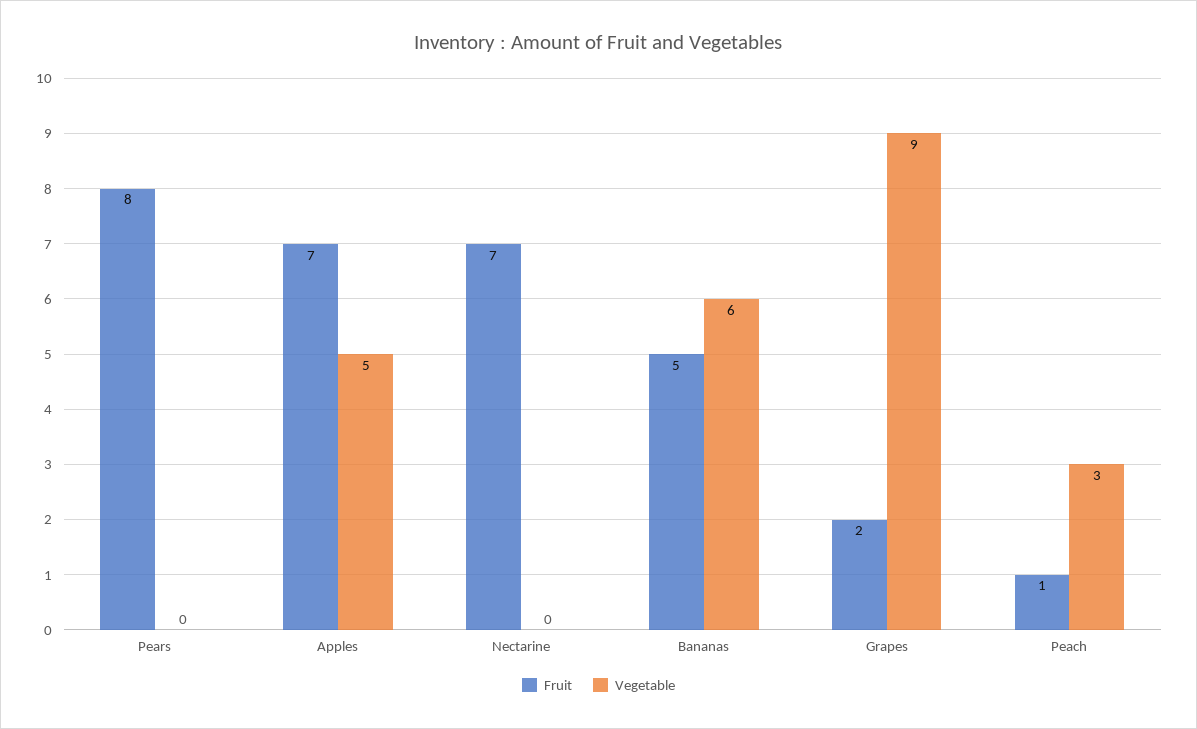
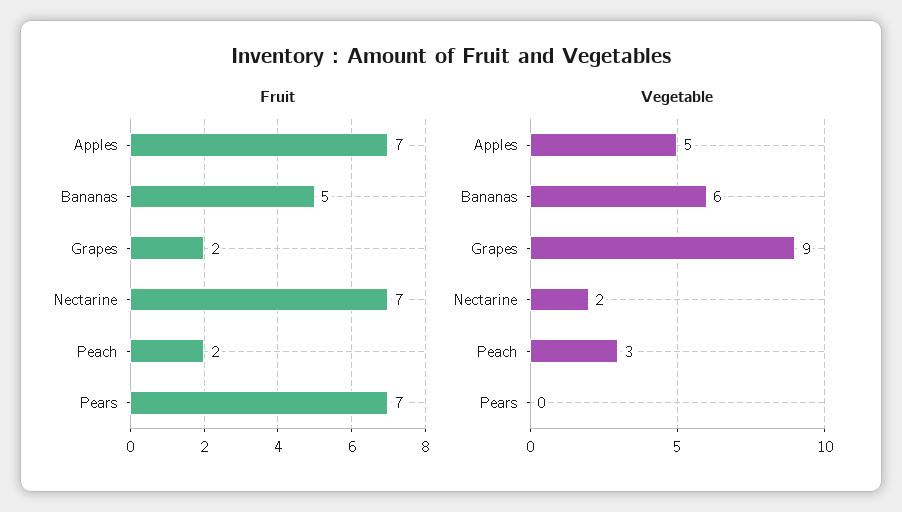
Fruit, Pears: 8 -> 7
Vegetable, Nectarine: 0 -> 2
Fruit, Peach: 1 -> 2

